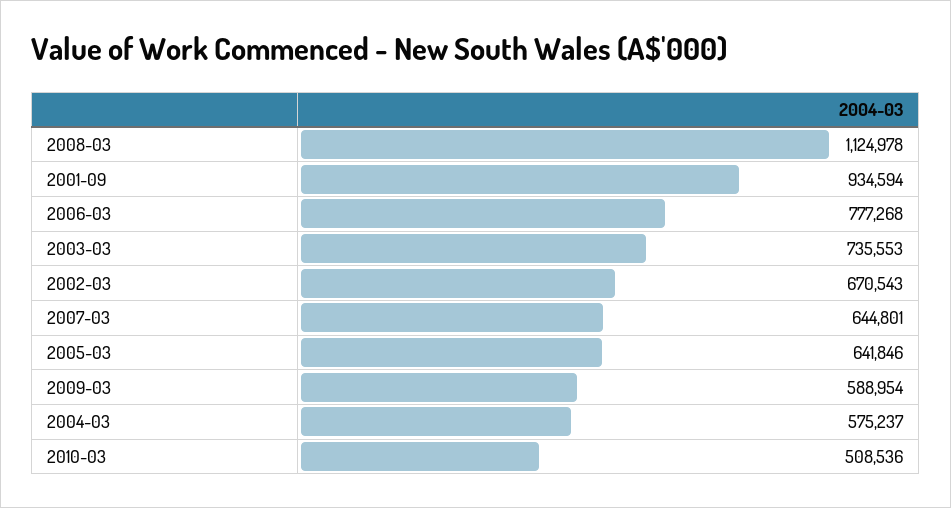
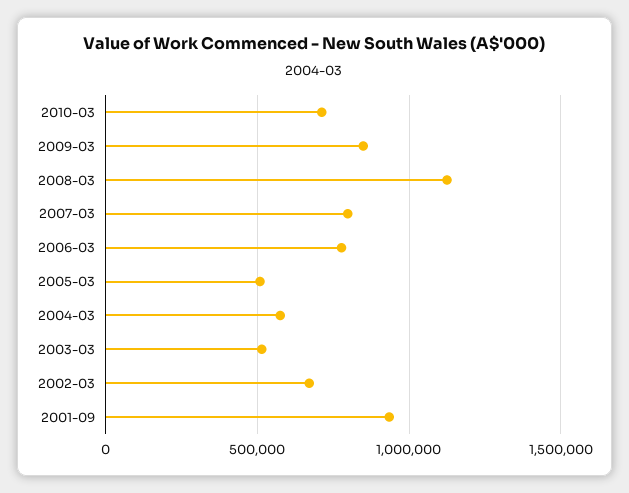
2003-03: 735553 -> 500000
2007-03: 644801 -> 800000
2005-03: 641846 -> 500000
2009-03: 588954 -> 850000
2010-03: 508536 -> 700000

